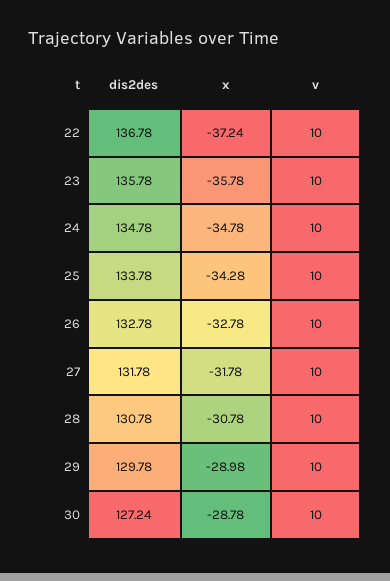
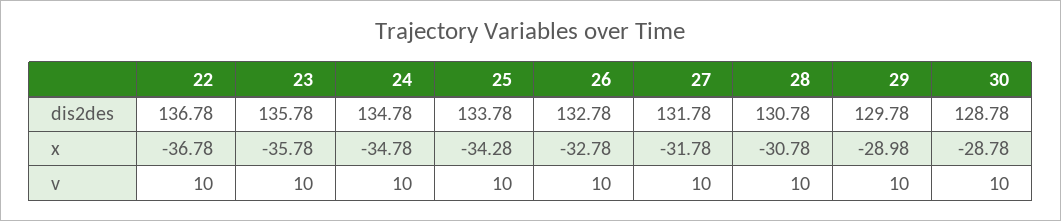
x, 22: -37.24 -> -36.78
dis2des, 30: 127.24 -> 128.78

